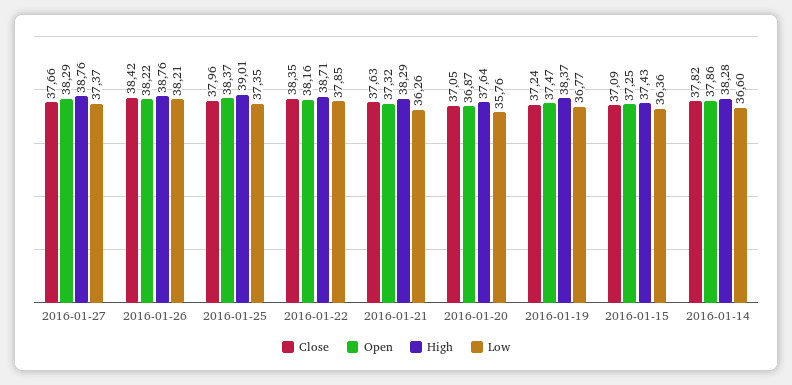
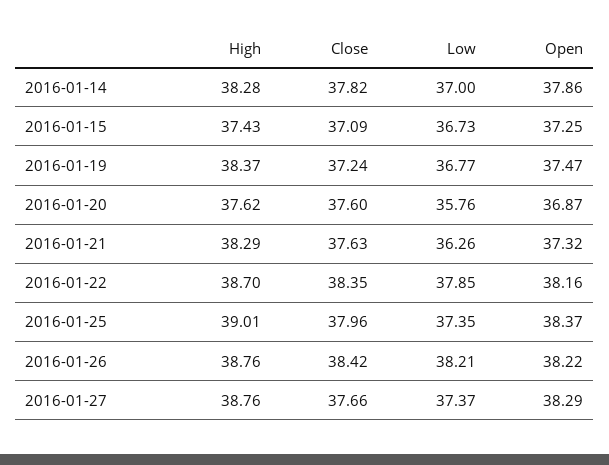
High, 2016-01-22: 38.71 -> 38.7
Close, 2016-01-20: 37.05 -> 37.6
High, 2016-01-20: 37.64 -> 37.62
Low, 2016-01-15: 36.36 -> 36.73
Low, 2016-01-14: 36.6 -> 37

